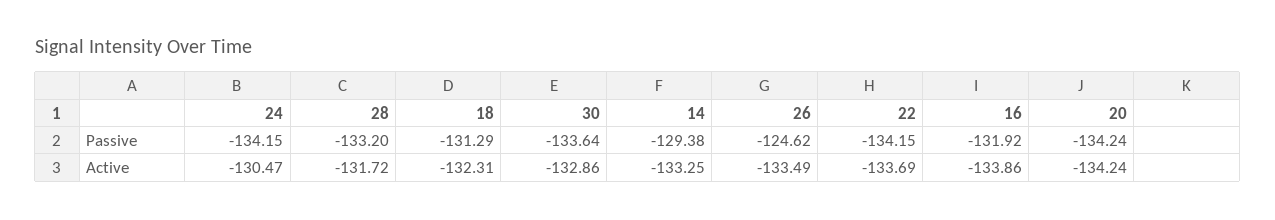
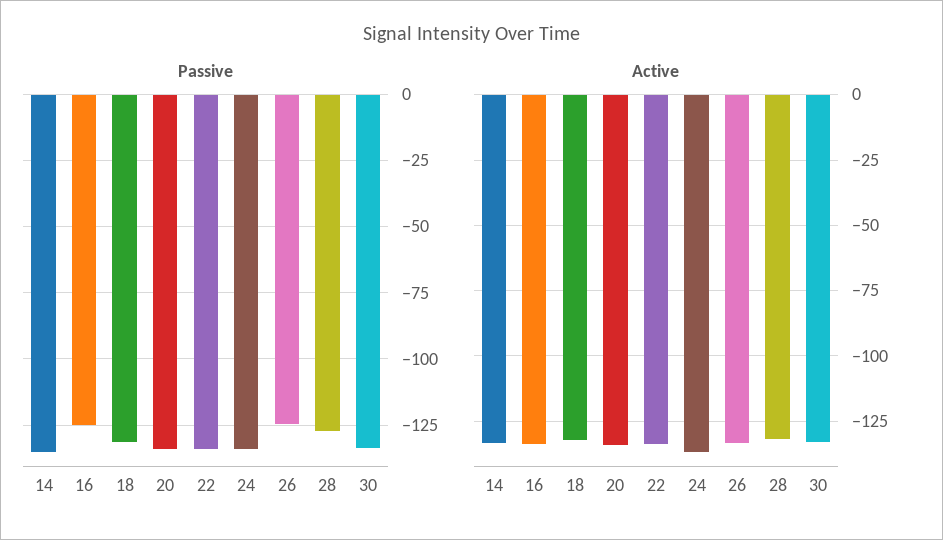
Passive, 28: -133.2 -> -127.5
Passive, 14: -129.38 -> -135
Passive, 16: -131.92 -> -125
Active, 24: -130.47 -> -137.5

